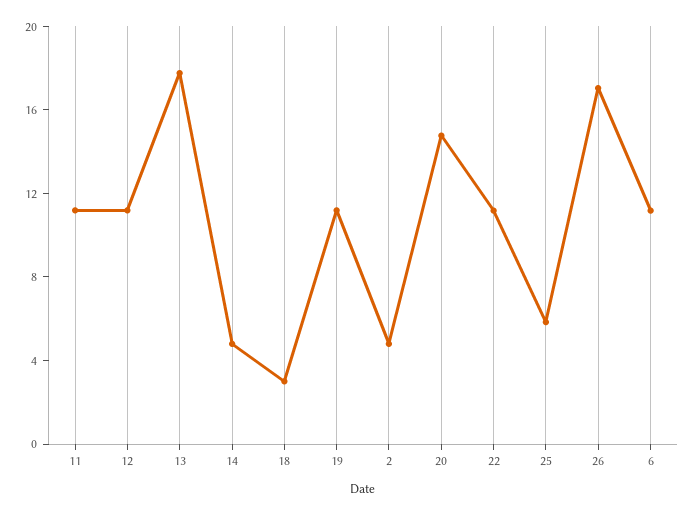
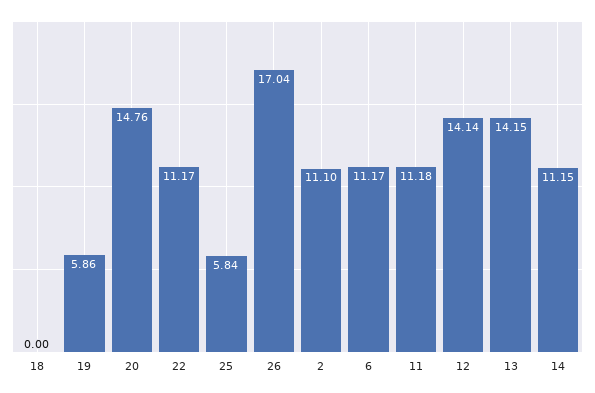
12: 11 -> 14.14
13: 18 -> 14.15
14: 5 -> 11.15
18: 3 -> 0
19: 11 -> 5.86
2: 5 -> 11.1

